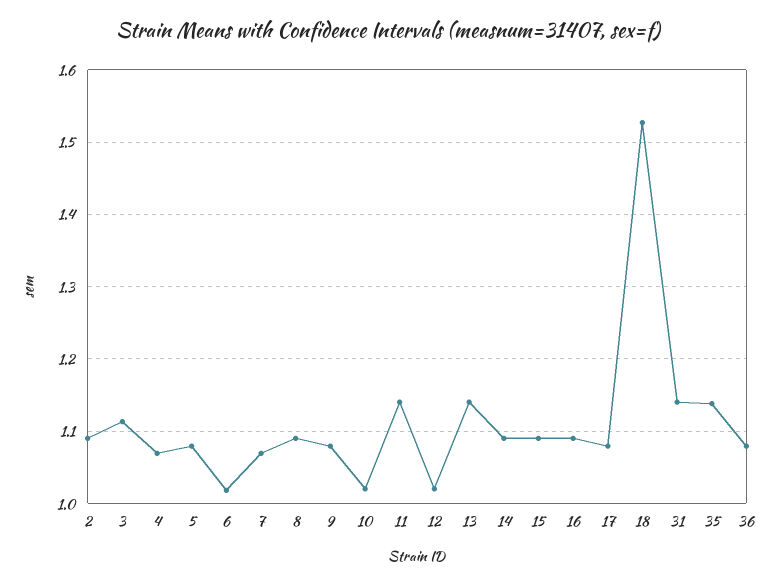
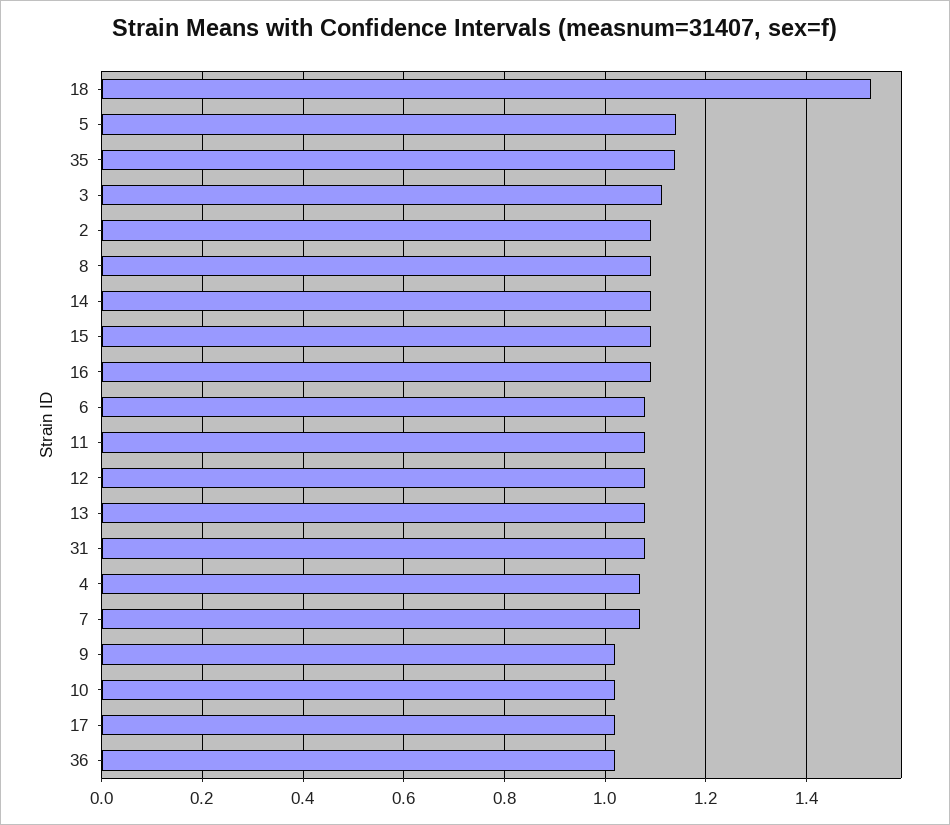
5: 1.08 -> 1.14
6: 1.02 -> 1.08
9: 1.08 -> 1.02
11: 1.14 -> 1.08
12: 1.02 -> 1.08
13: 1.14 -> 1.08
17: 1.08 -> 1.02
31: 1.14 -> 1.08
36: 1.08 -> 1.02

